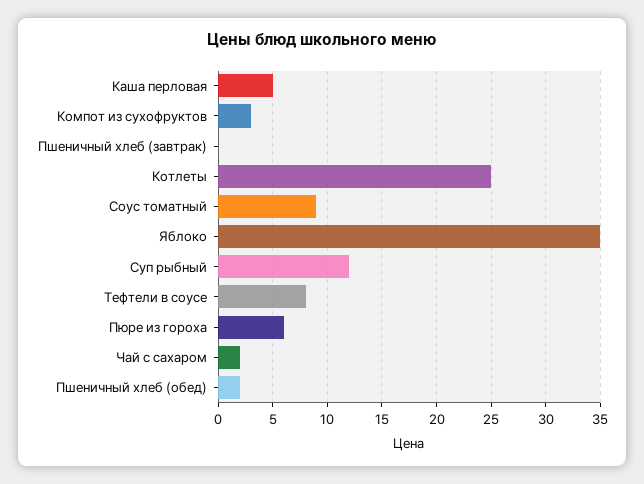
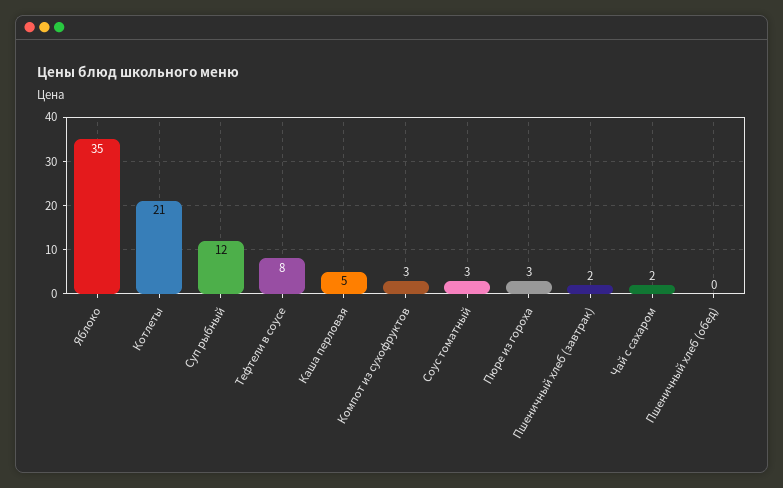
Пшеничный хлеб (завтрак): 0 -> 2
Котлеты: 25 -> 21
Соус томатный: 9 -> 3
Пюре из гороха: 6 -> 3
Пшеничный хлеб (обед): 2 -> 0

